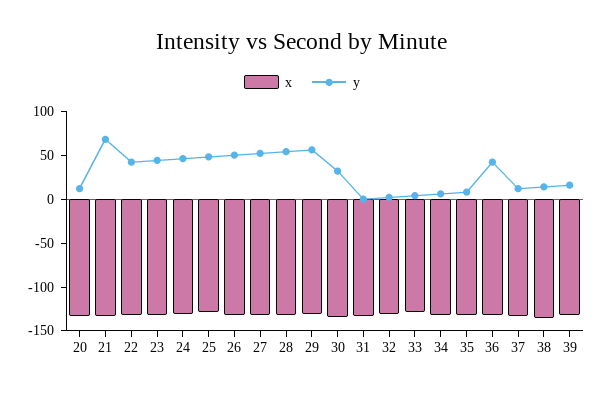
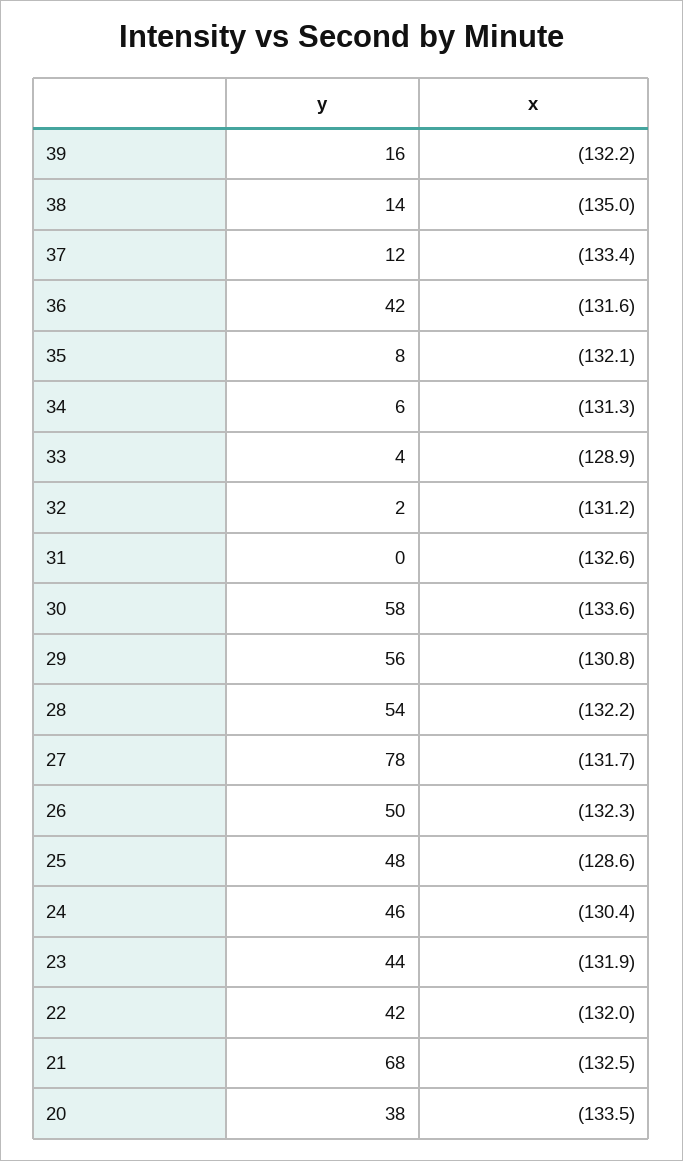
y, 20: 10 -> 38
y, 27: 50 -> 78
y, 30: 30 -> 58

